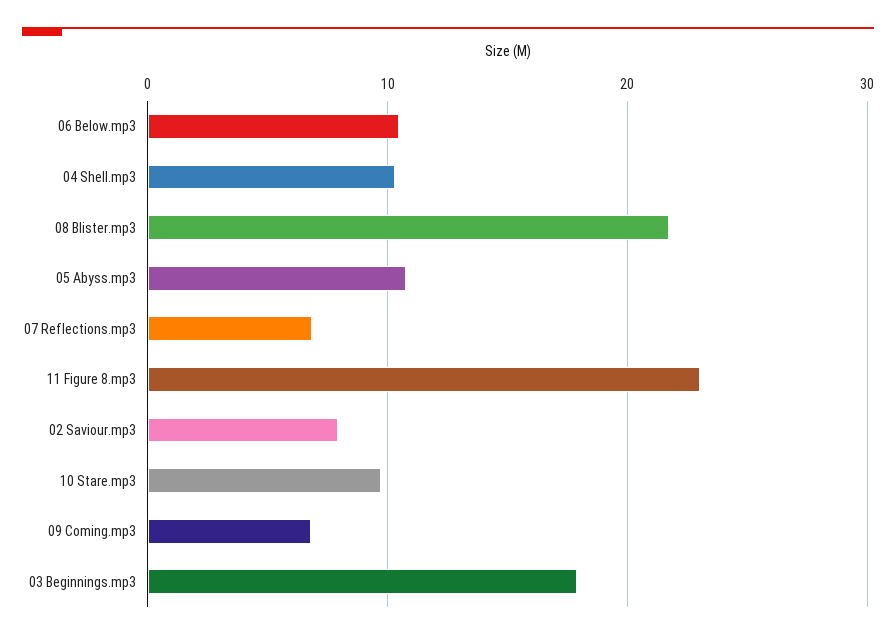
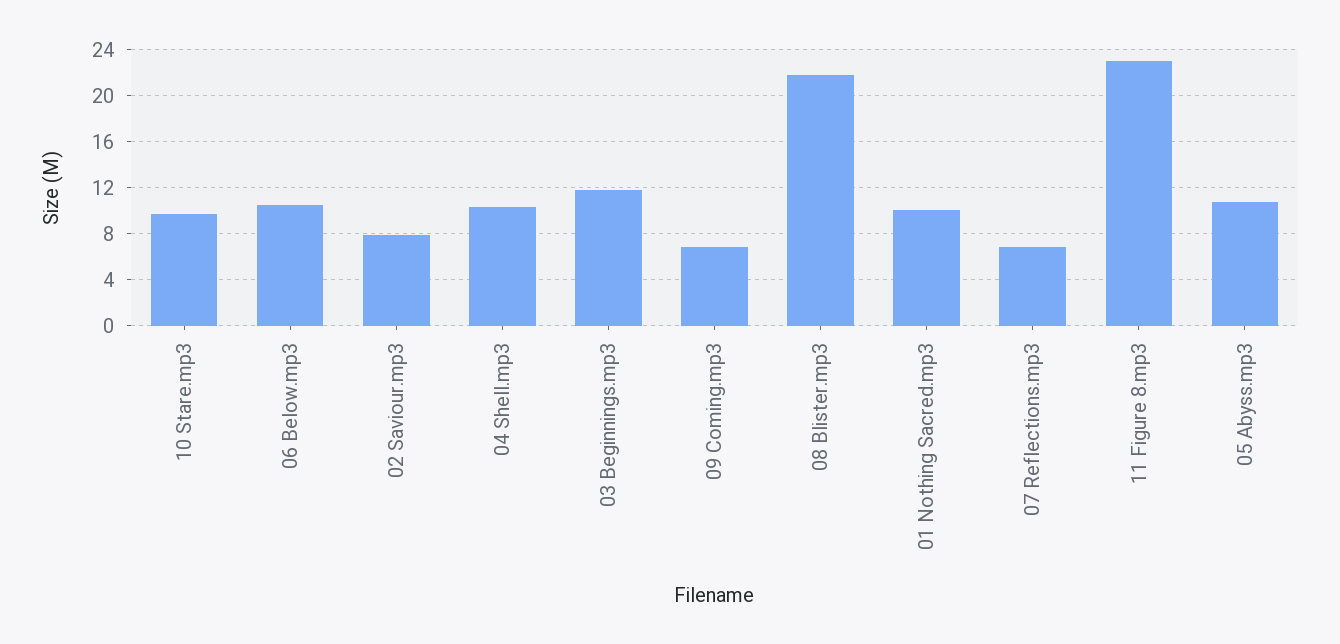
03 Beginnings.mp3: 18 -> 12
01 Nothing Sacred.mp3: none -> 10

